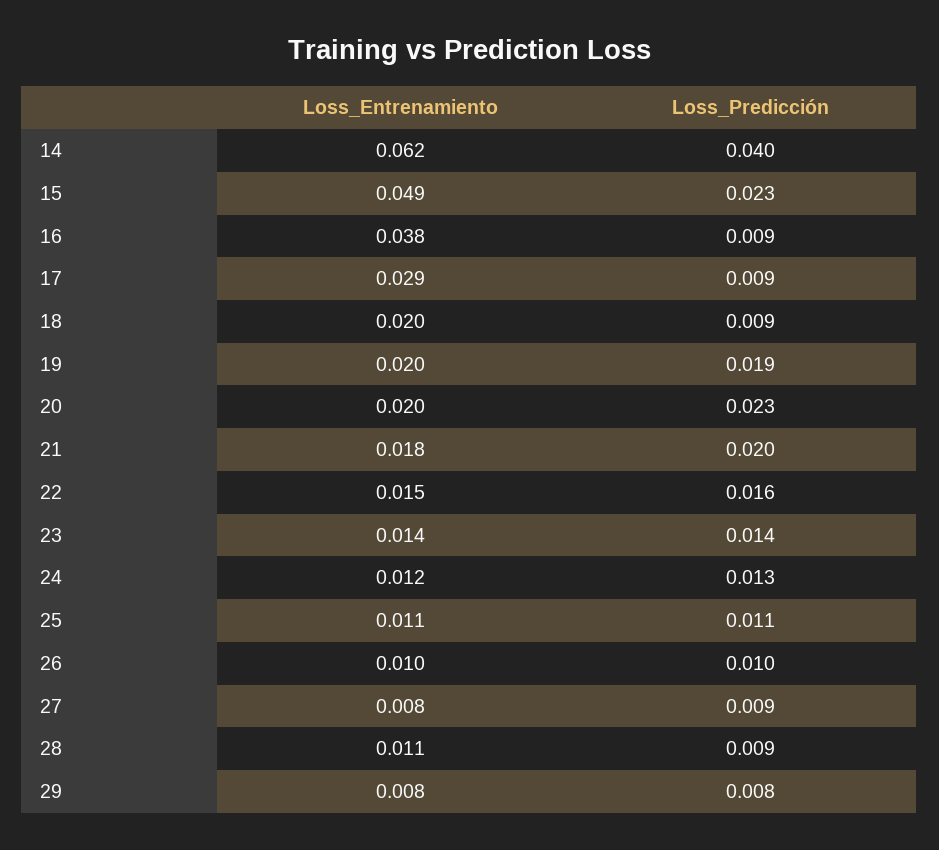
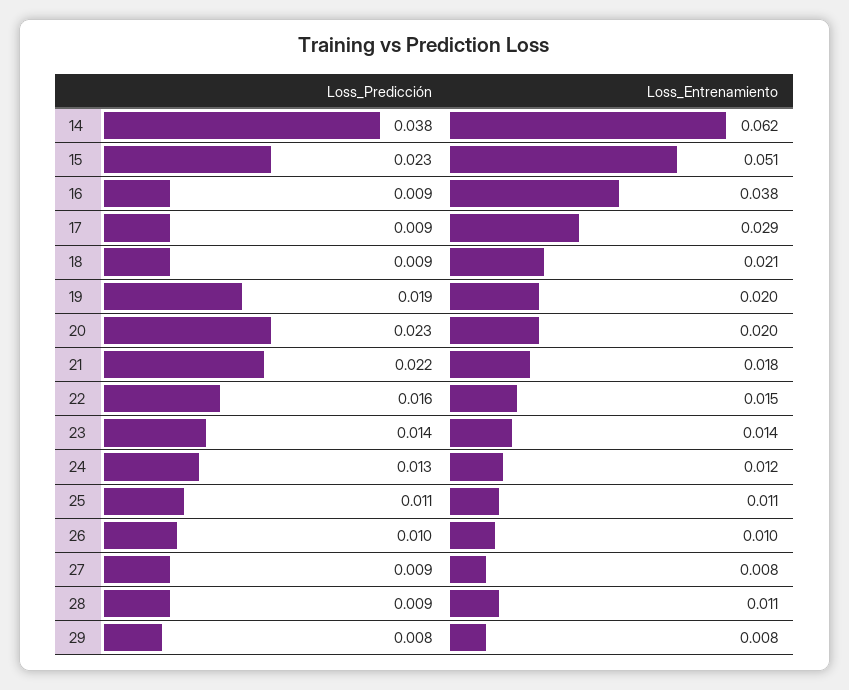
Loss_Predicción, 14: 0.04 -> 0.038
Loss_Entrenamiento, 15: 0.049 -> 0.051
Loss_Entrenamiento, 18: 0.02 -> 0.021
Loss_Predicción, 21: 0.02 -> 0.022

